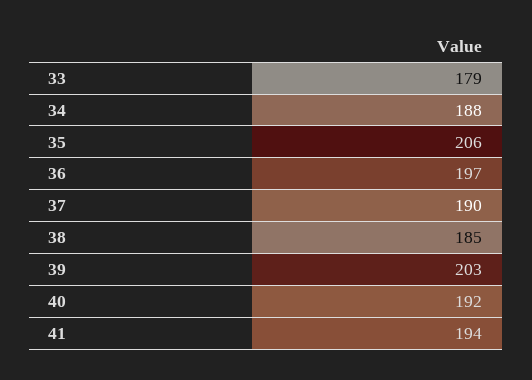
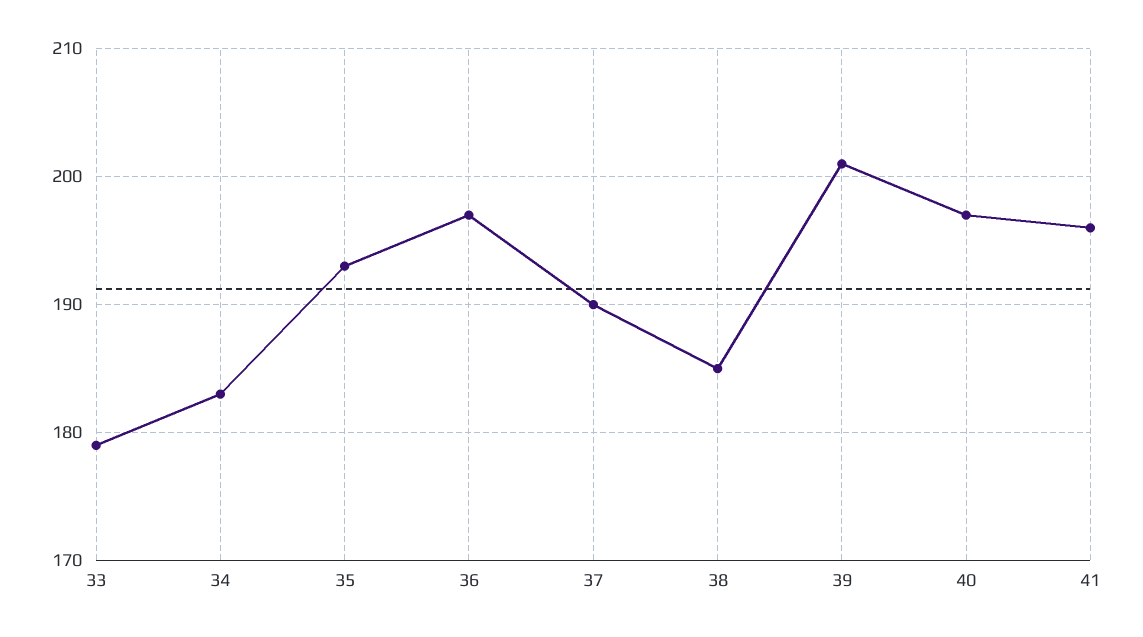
34: 188 -> 183
35: 206 -> 193
39: 203 -> 201
40: 192 -> 197
41: 194 -> 196

